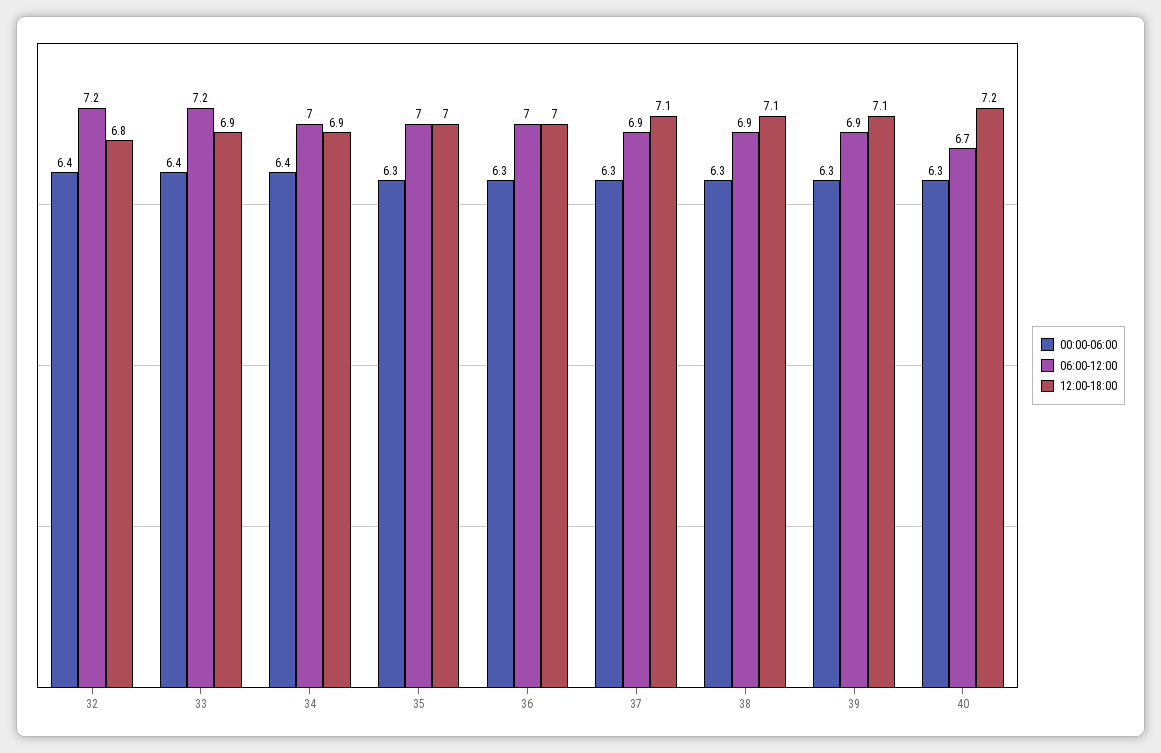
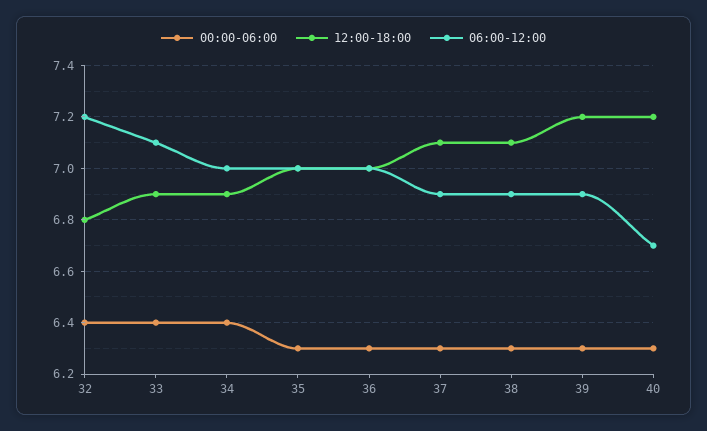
06:00-12:00, 33: 7.2 -> 7.1
12:00-18:00, 39: 7.1 -> 7.2

